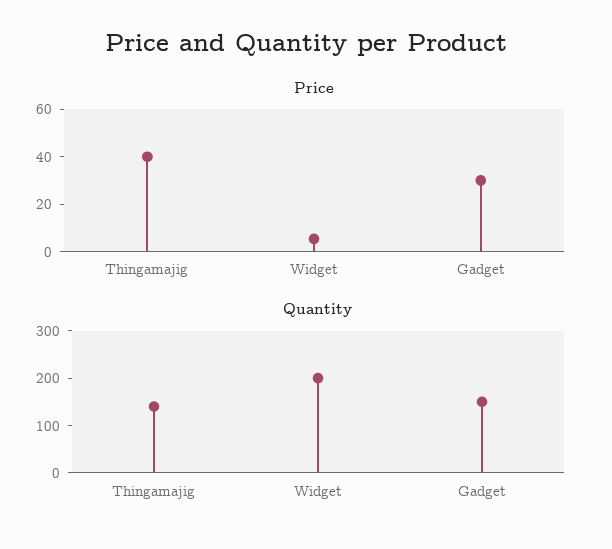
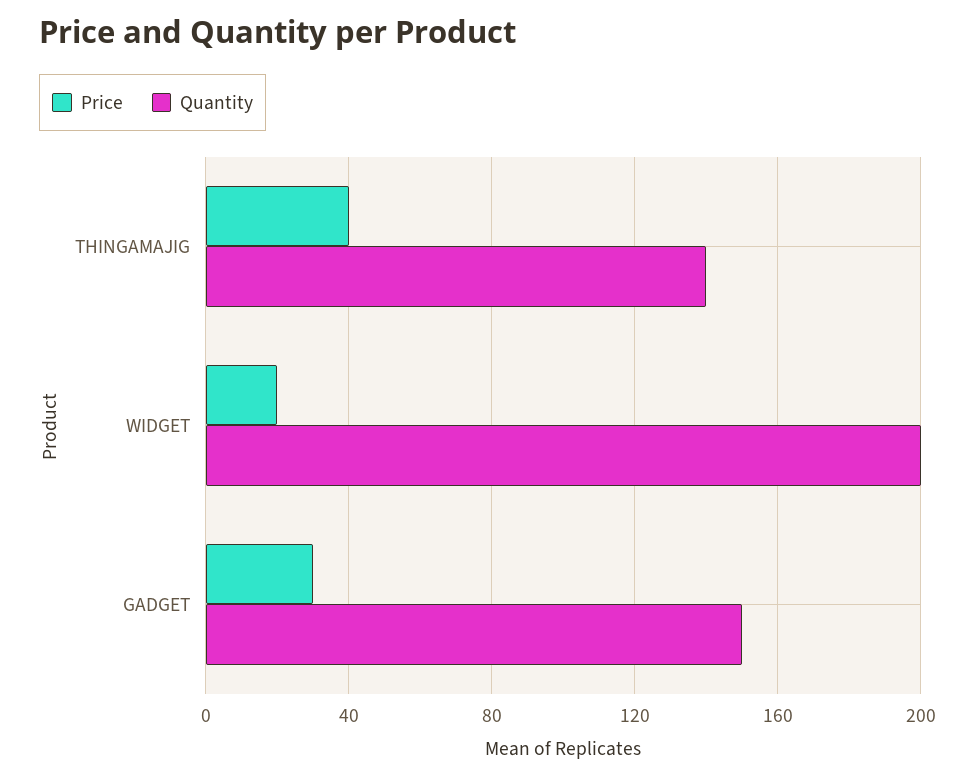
Price, Widget: 5 -> 20

